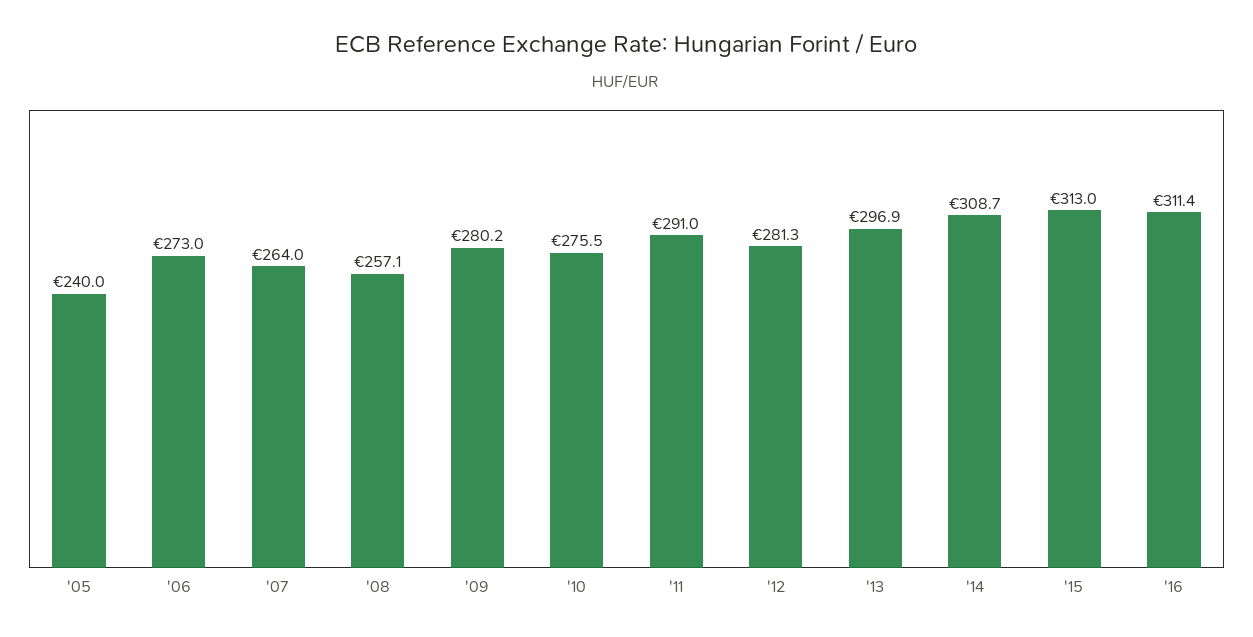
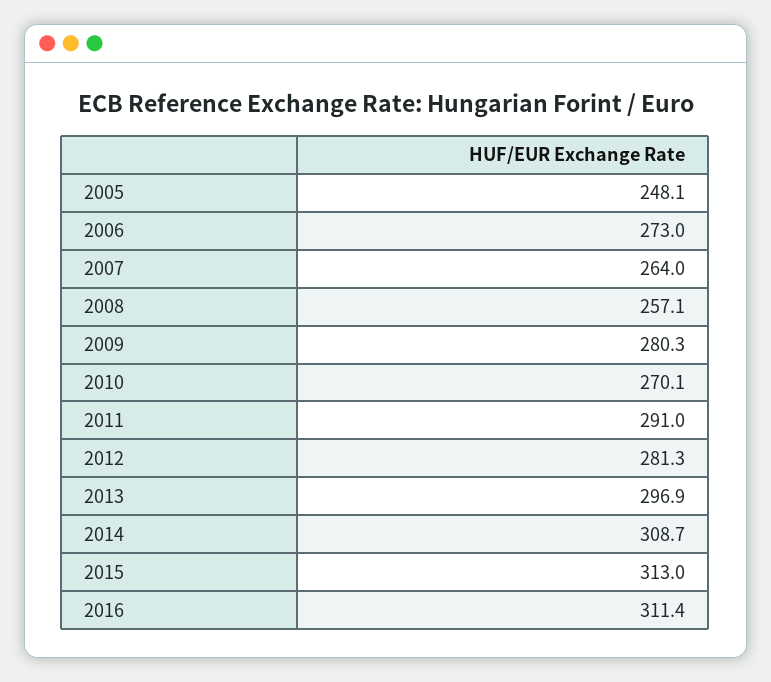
'05: 240 -> 248.1
'09: 280.2 -> 280.3
'10: 275.5 -> 270.1

